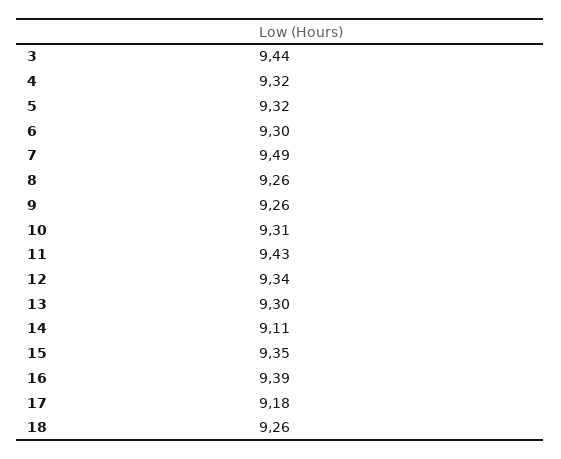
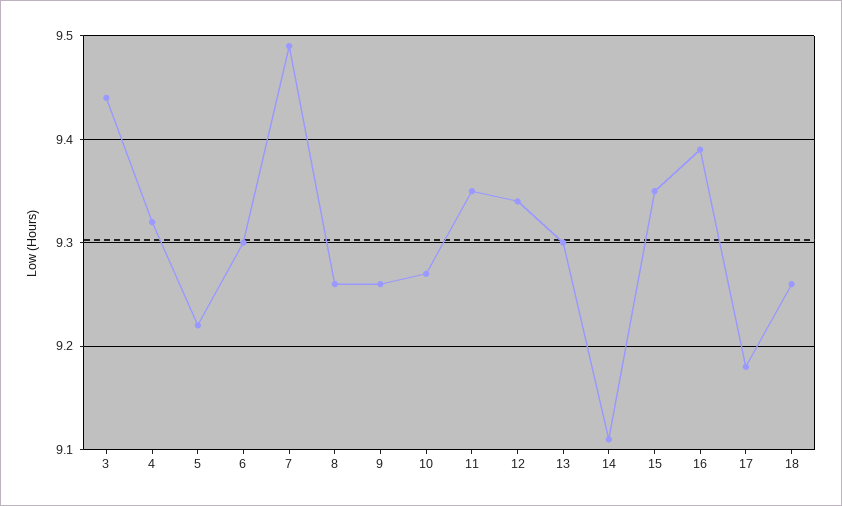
5: 9.32 -> 9.22
10: 9.31 -> 9.27
11: 9.43 -> 9.35

